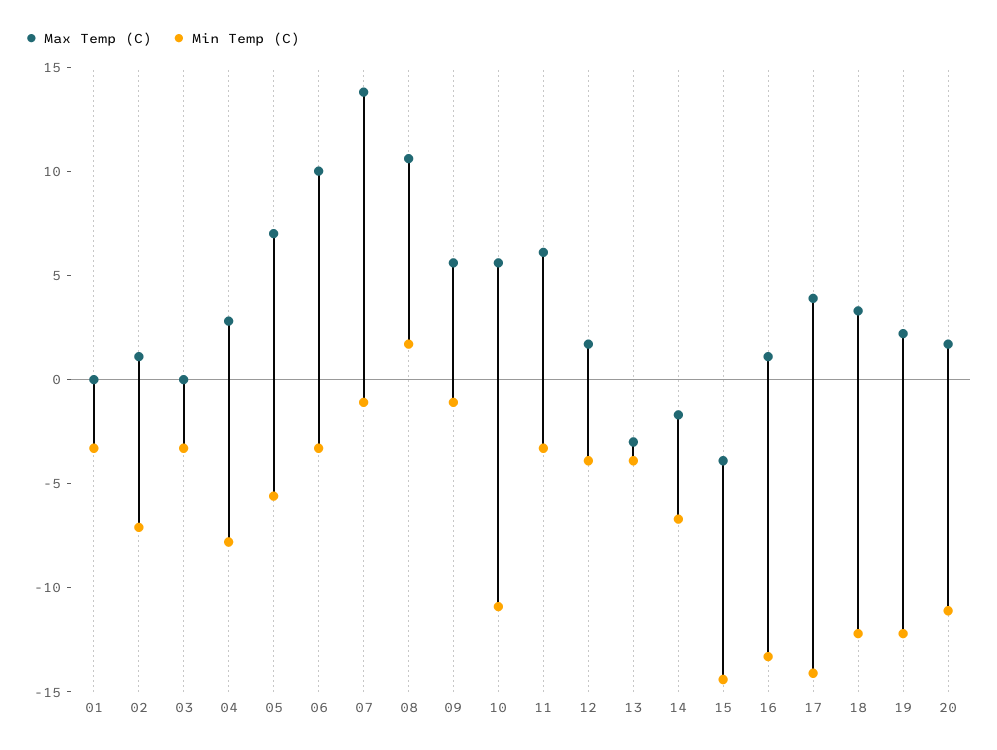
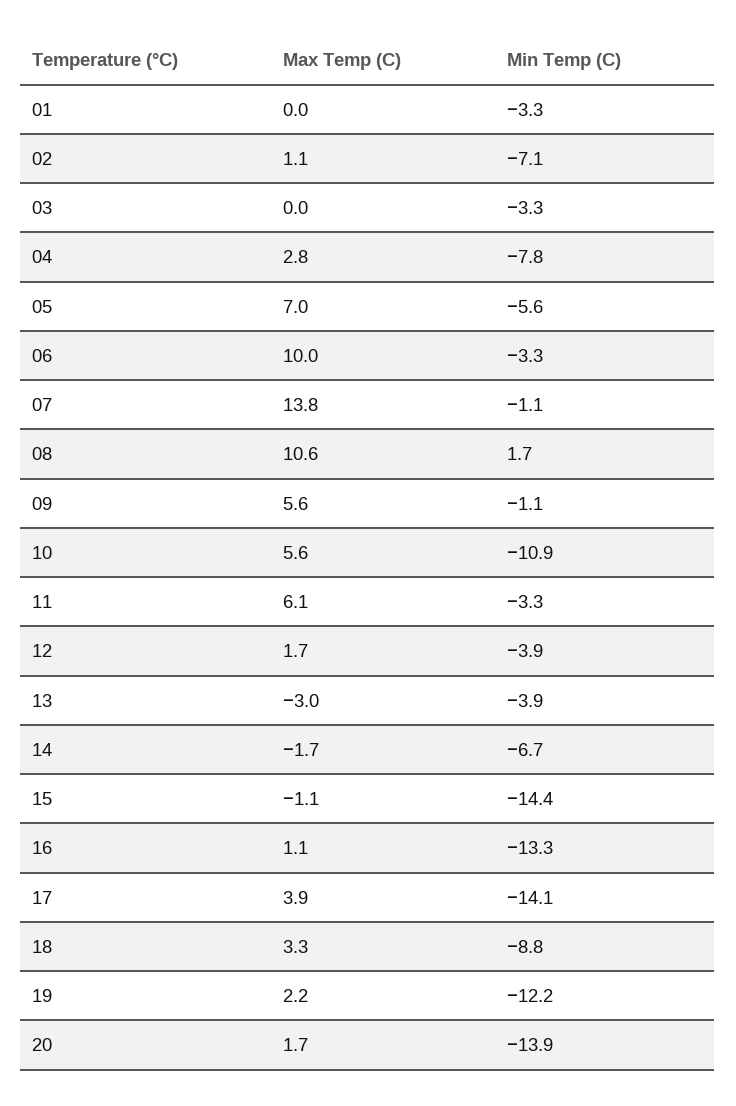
Max Temp (C), 15: -4 -> -1.1
Min Temp (C), 18: -12 -> -8.8
Min Temp (C), 20: -11 -> -13.9

